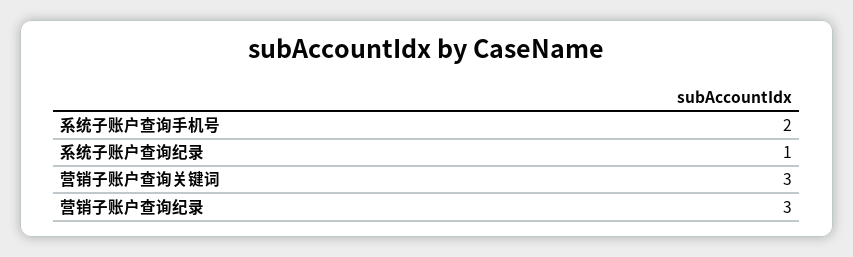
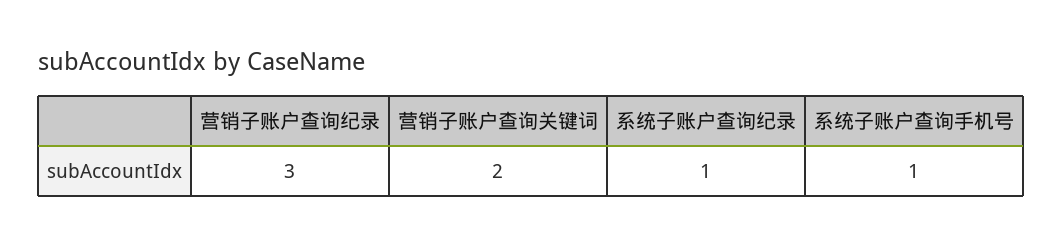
系统子账户查询手机号: 2 -> 1
营销子账户查询关键词: 3 -> 2

